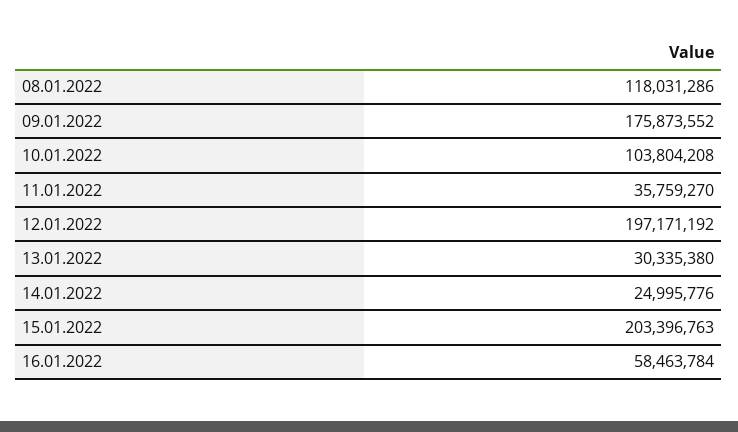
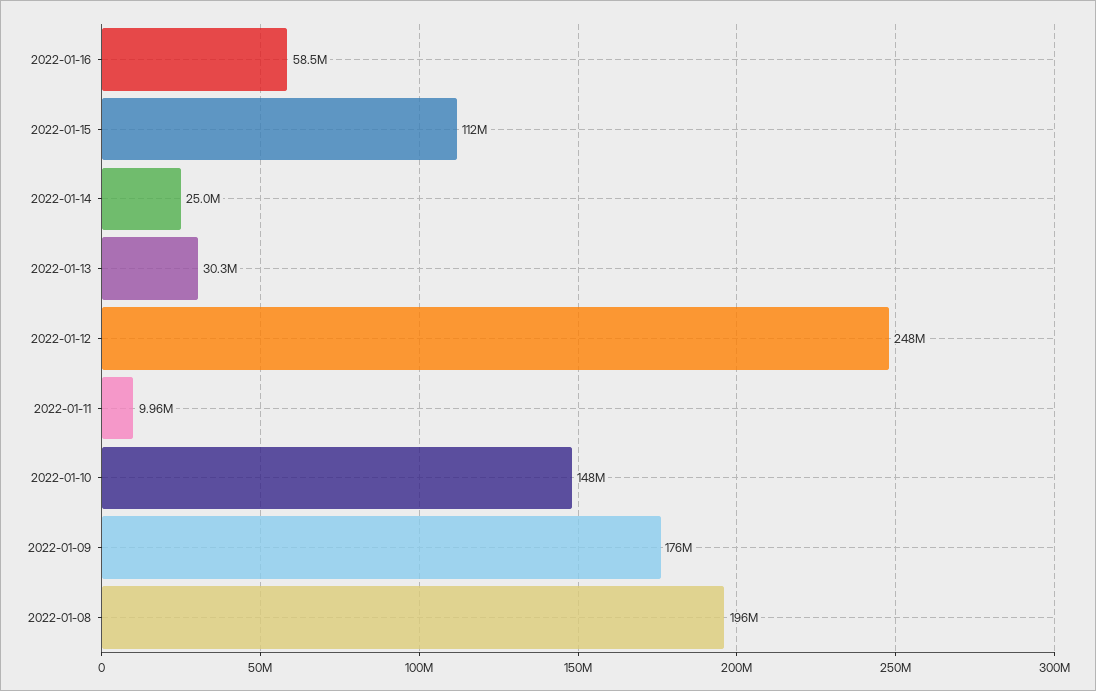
08.01.2022: 118031286 -> 196000000
10.01.2022: 103804208 -> 148000000
11.01.2022: 35759270 -> 9960000
12.01.2022: 197171192 -> 248000000
15.01.2022: 203396763 -> 112000000

